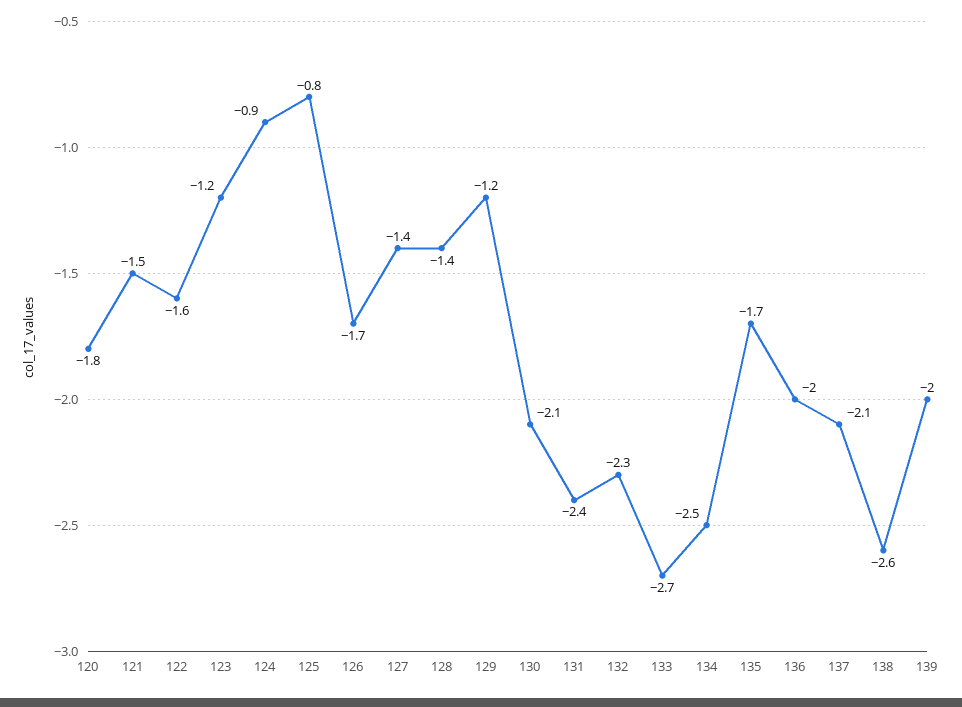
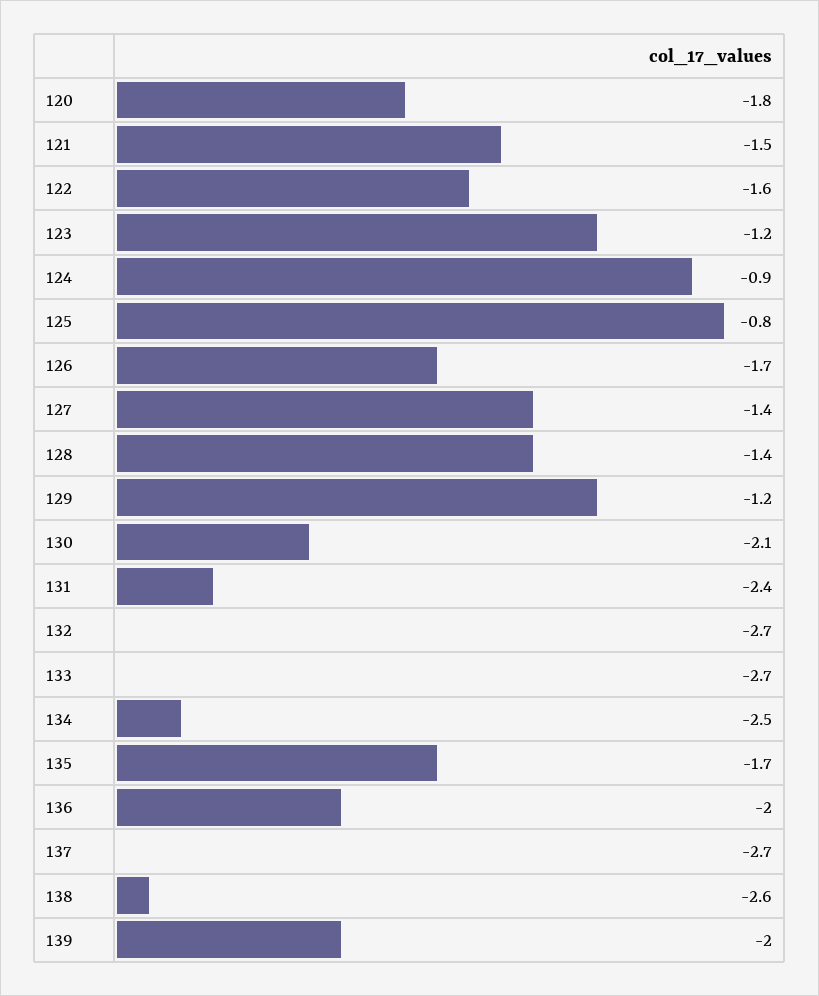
132: -2.3 -> -2.7
137: -2.1 -> -2.7

